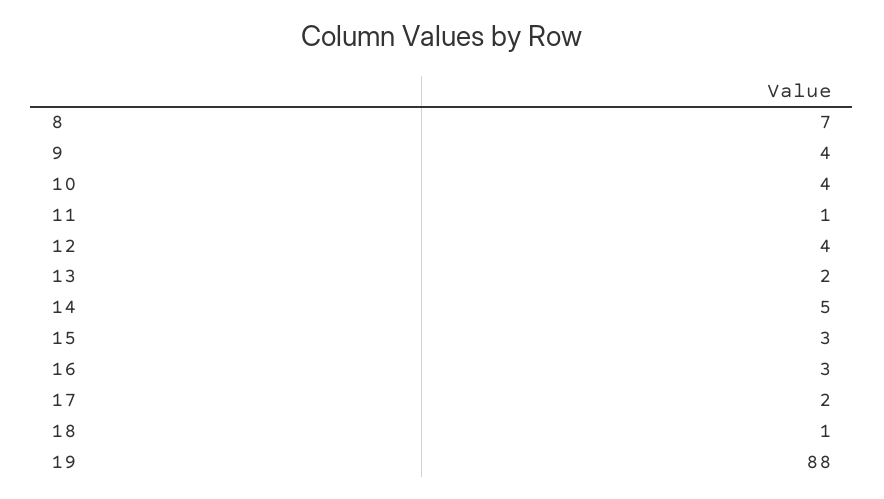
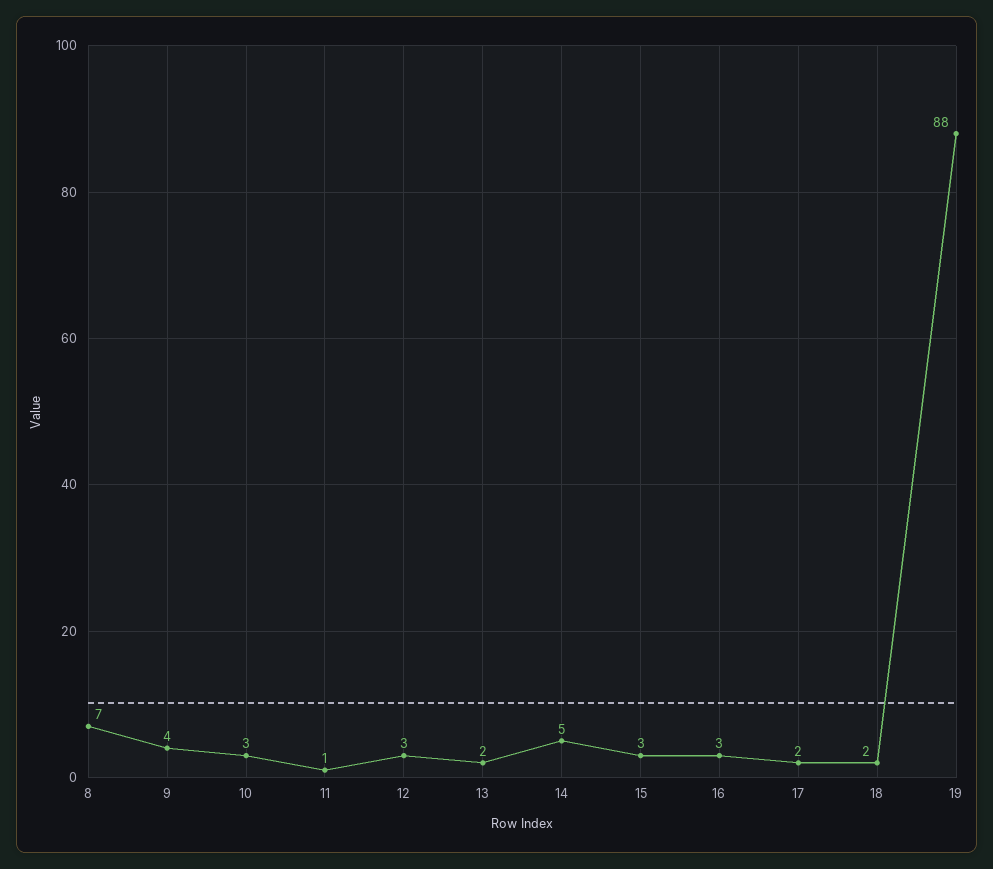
10: 4 -> 3
12: 4 -> 3
18: 1 -> 2

